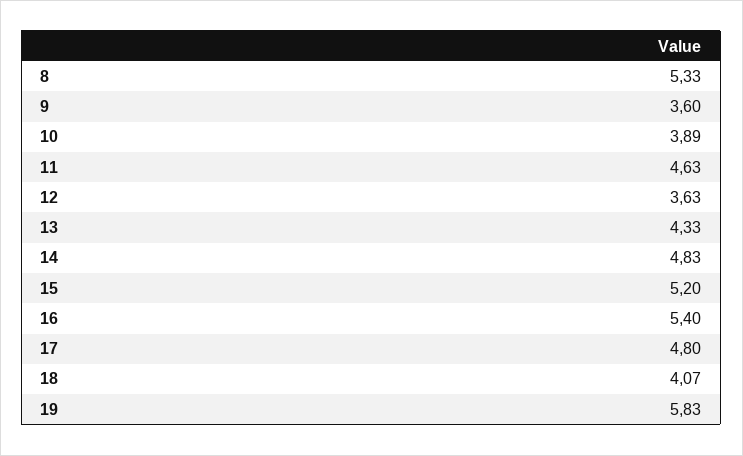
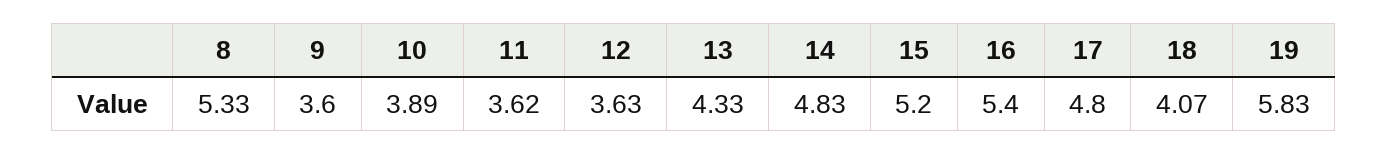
11: 4.63 -> 3.62

